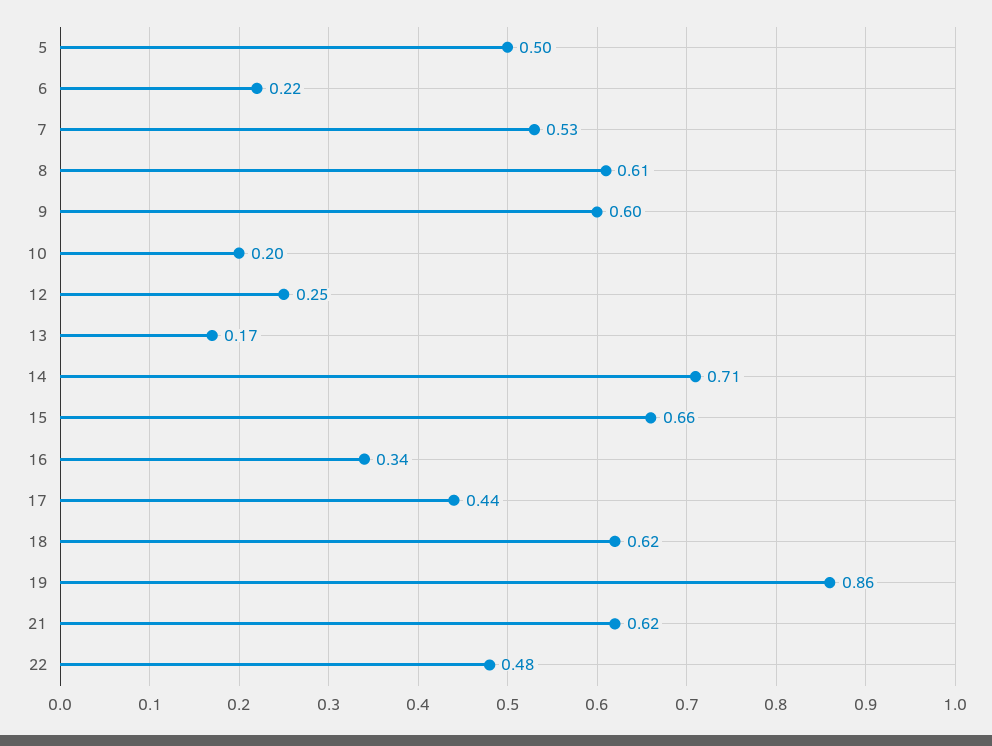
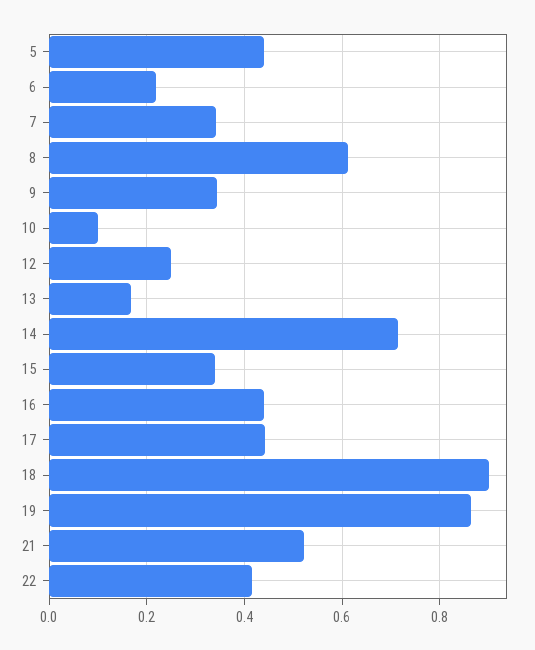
5: 0.5 -> 0.44
7: 0.53 -> 0.34
9: 0.6 -> 0.34
10: 0.2 -> 0.1
15: 0.66 -> 0.34
16: 0.34 -> 0.44
18: 0.62 -> 0.9
21: 0.62 -> 0.52
22: 0.48 -> 0.42

